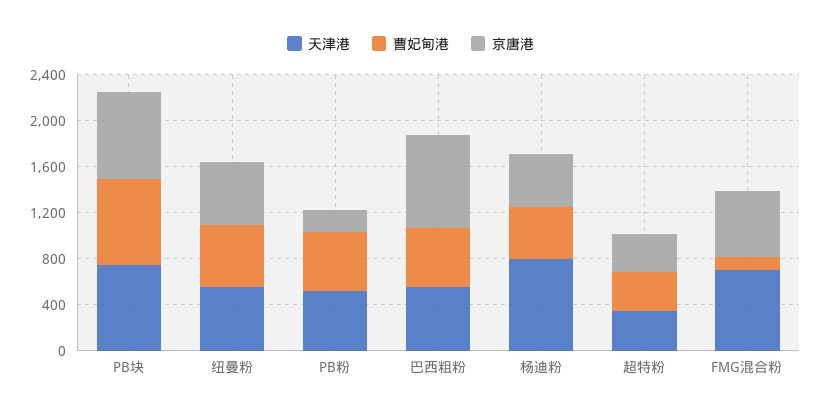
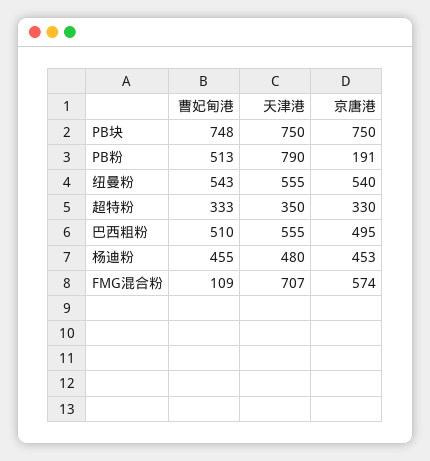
天津港, PB粉: 500 -> 790
京唐港, 巴西粗粉: 800 -> 495
天津港, 杨迪粉: 800 -> 480

